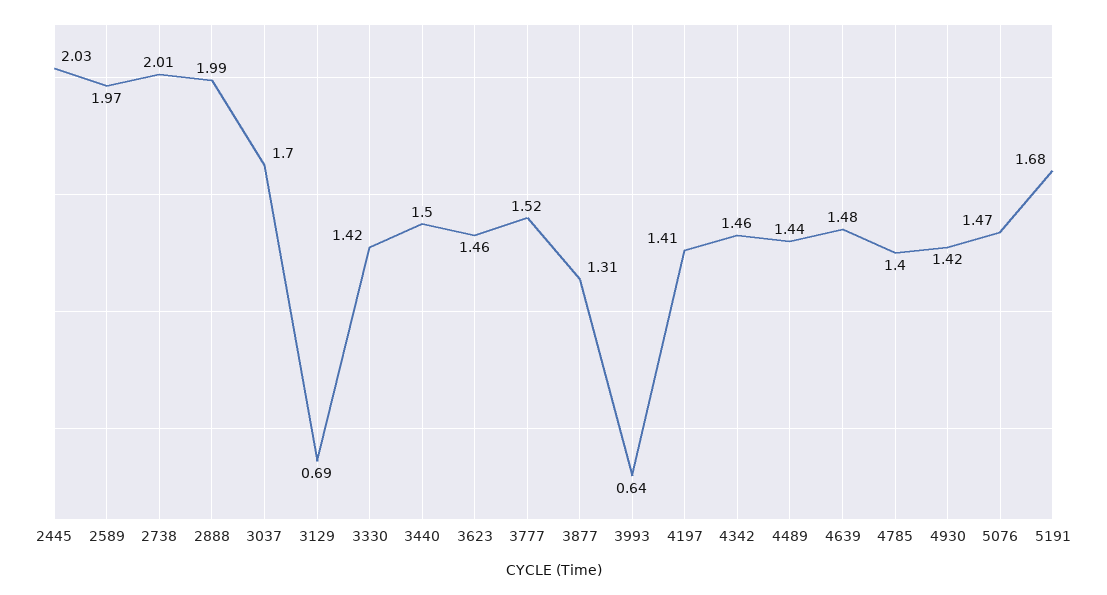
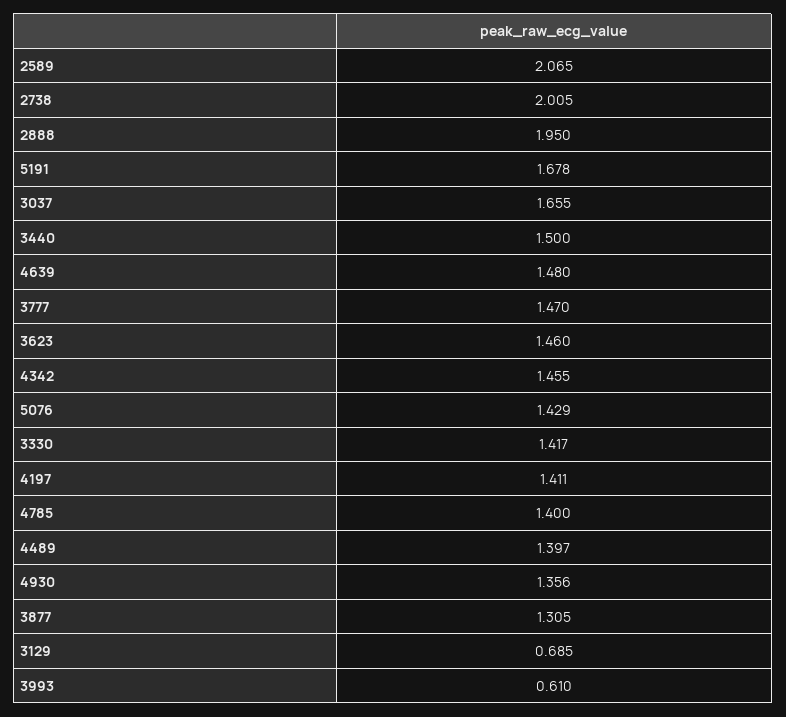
2445: 2.03 -> none
2589: 1.97 -> 2.065
2888: 1.99 -> 1.95
3037: 1.7 -> 1.655
3777: 1.52 -> 1.47
3993: 0.64 -> 0.61
4489: 1.44 -> 1.397
4930: 1.42 -> 1.356
5076: 1.47 -> 1.429

